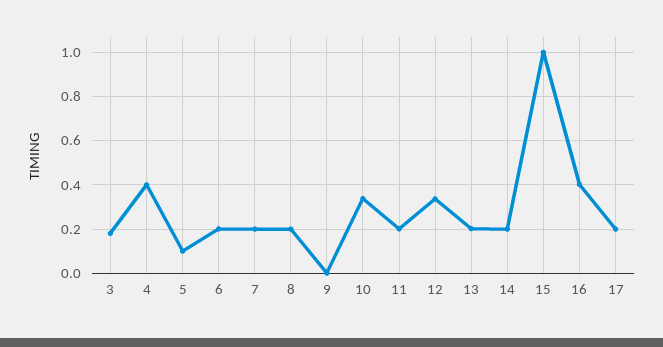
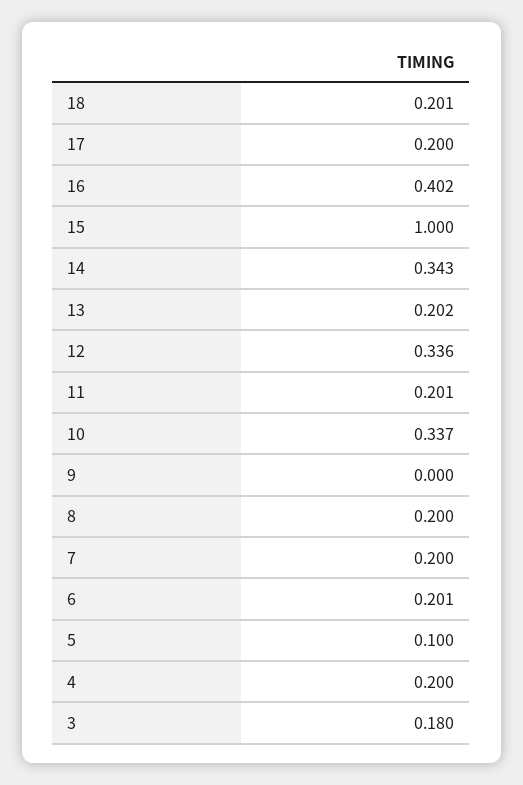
4: 0.4 -> 0.2
14: 0.2 -> 0.343
18: none -> 0.201

